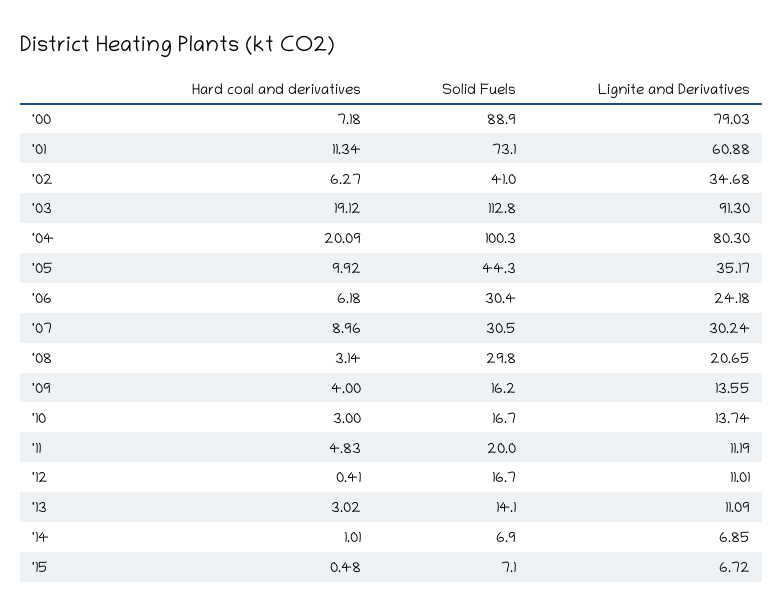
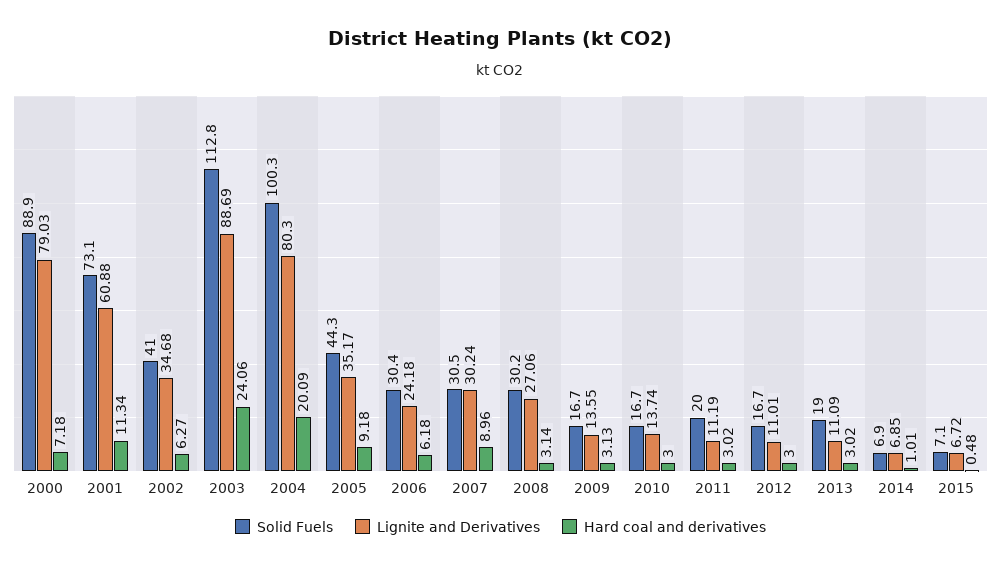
Hard coal and derivatives, '03: 19.12 -> 24.06
Lignite and Derivatives, '03: 91.3 -> 88.69
Hard coal and derivatives, '05: 9.92 -> 9.18
Solid Fuels, '08: 29.8 -> 30.2
Lignite and Derivatives, '08: 20.65 -> 27.06
Hard coal and derivatives, '09: 4 -> 3.13
Solid Fuels, '09: 16.2 -> 16.7
Hard coal and derivatives, '11: 4.83 -> 3.02
Hard coal and derivatives, '12: 0.41 -> 3
Solid Fuels, '13: 14.1 -> 19

